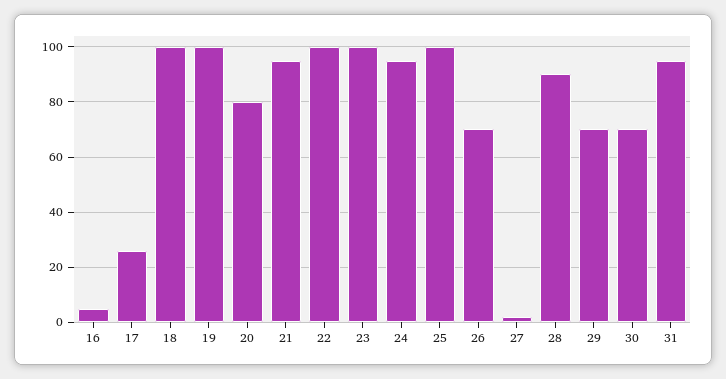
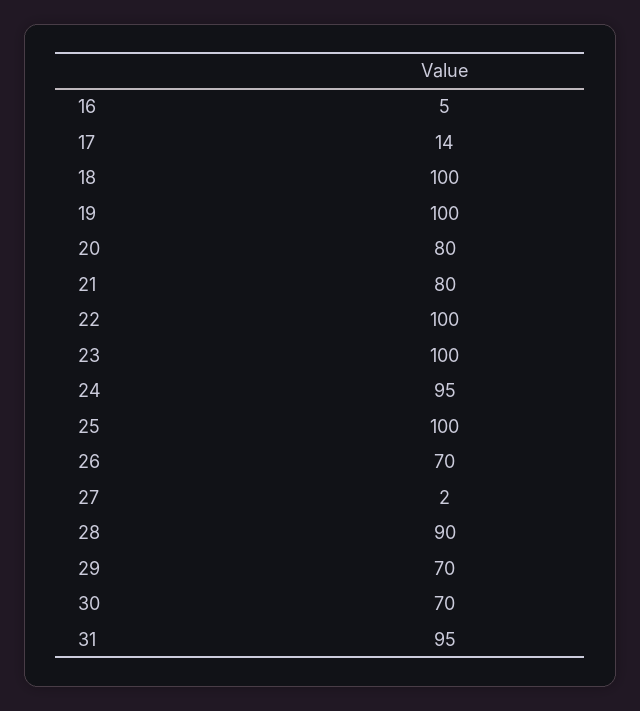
17: 25 -> 14
21: 95 -> 80

